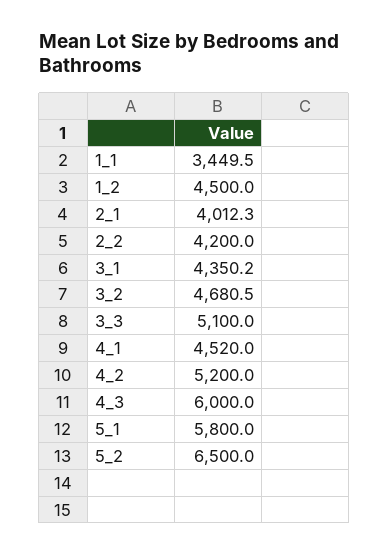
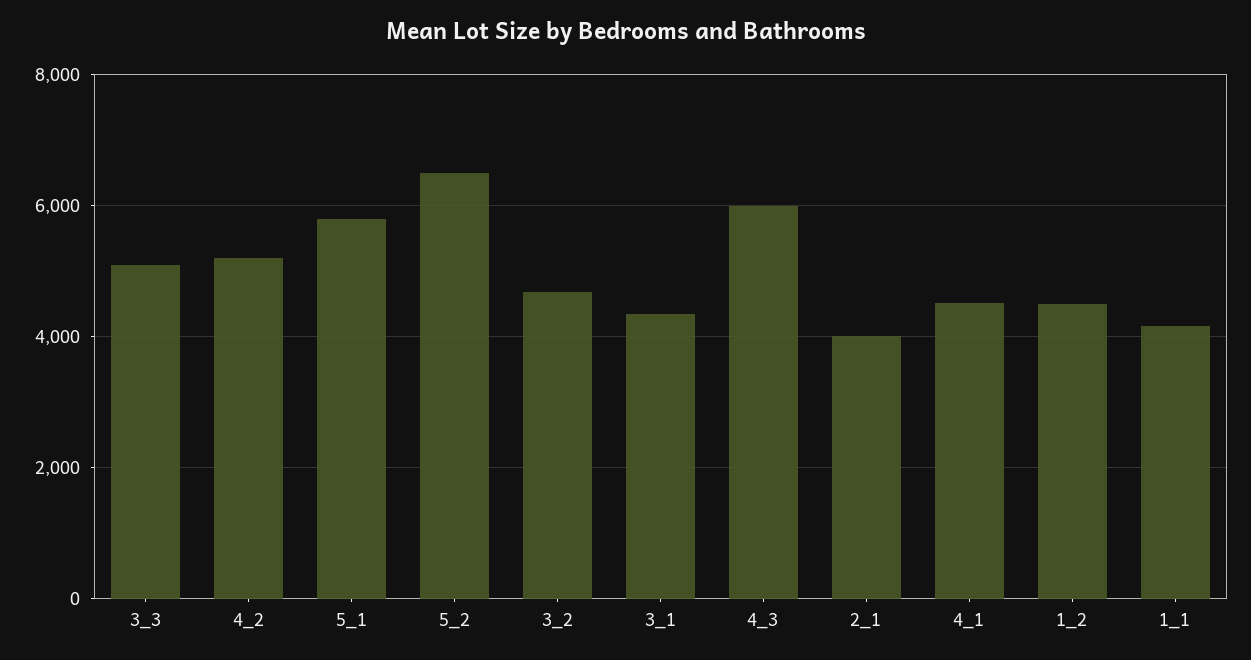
1_1: 3449.5 -> 4200
2_2: 4200 -> none

